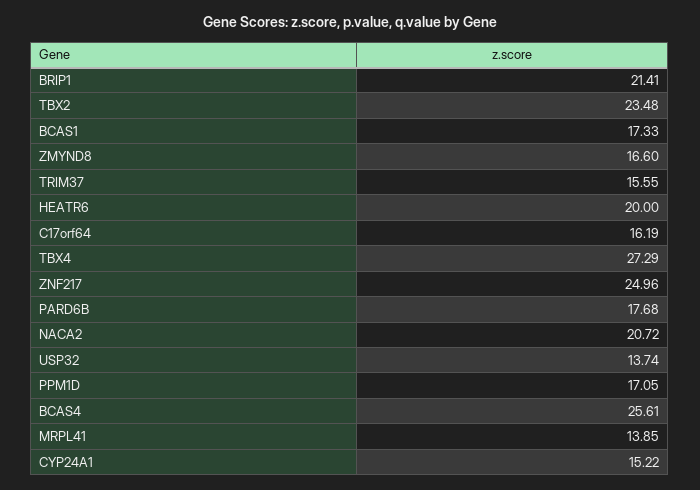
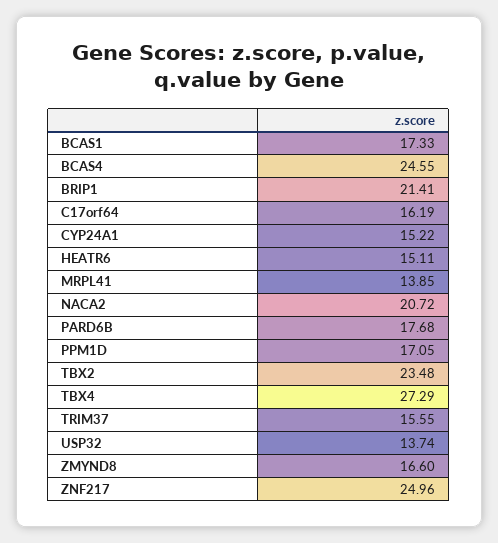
HEATR6: 20 -> 15.11
BCAS4: 25.61 -> 24.55

